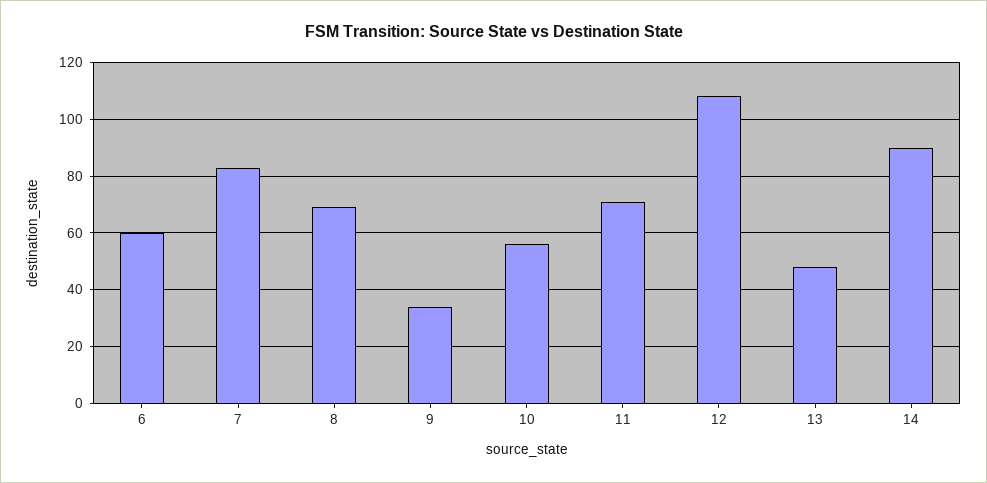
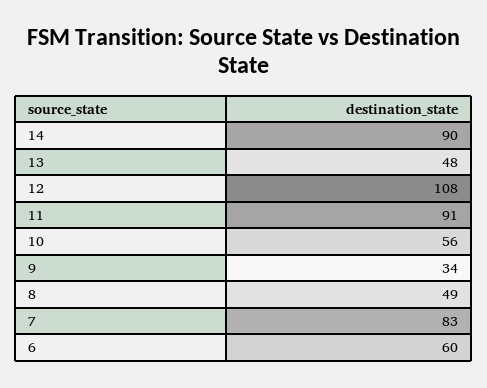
8: 70 -> 49
11: 70 -> 91

